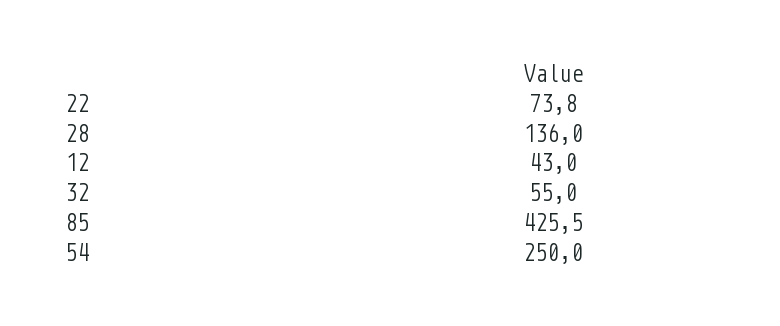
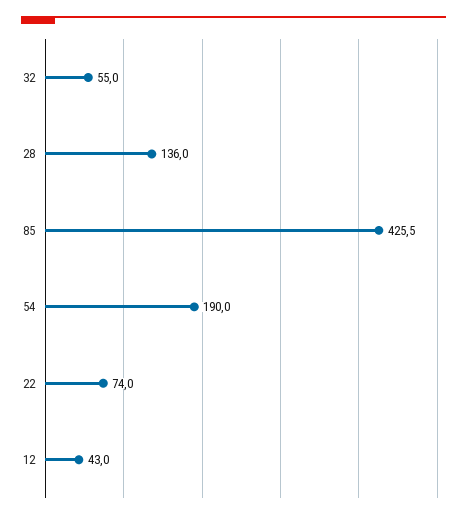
22: 73.8 -> 74
54: 250 -> 190

